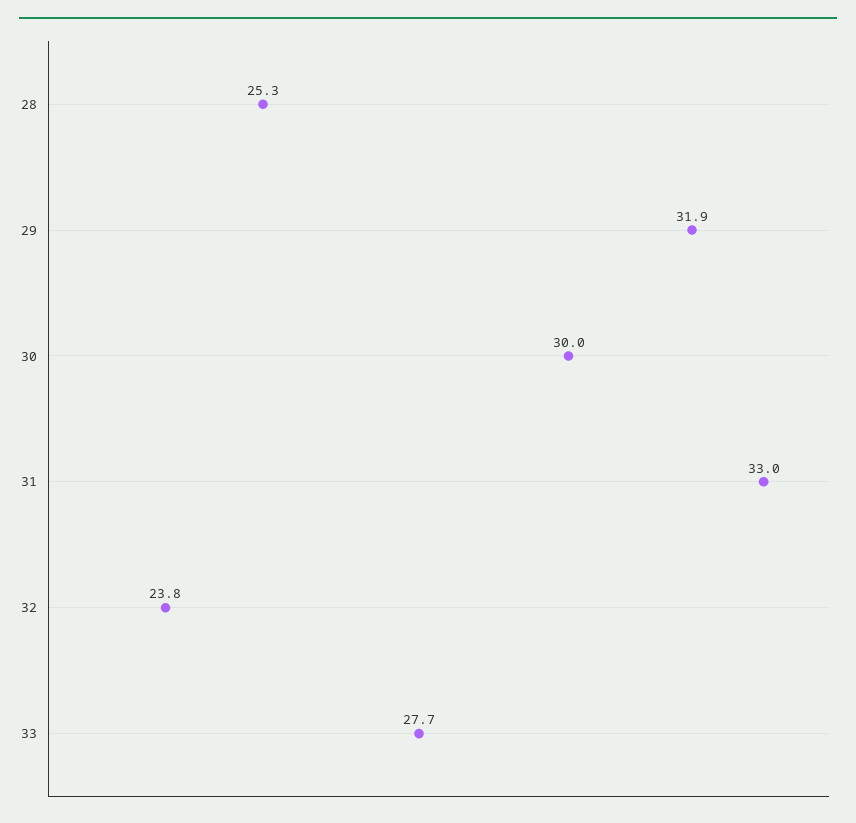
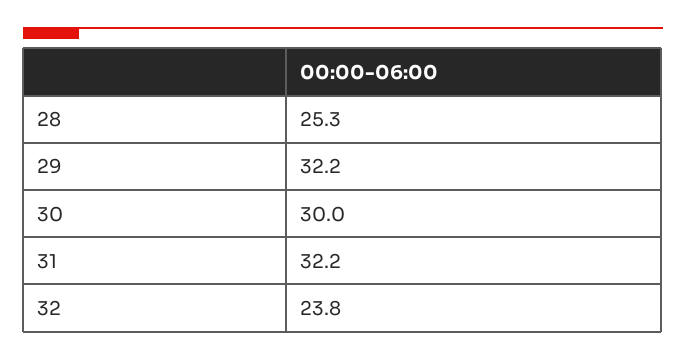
29: 31.9 -> 32.2
31: 33 -> 32.2
33: 27.7 -> none

